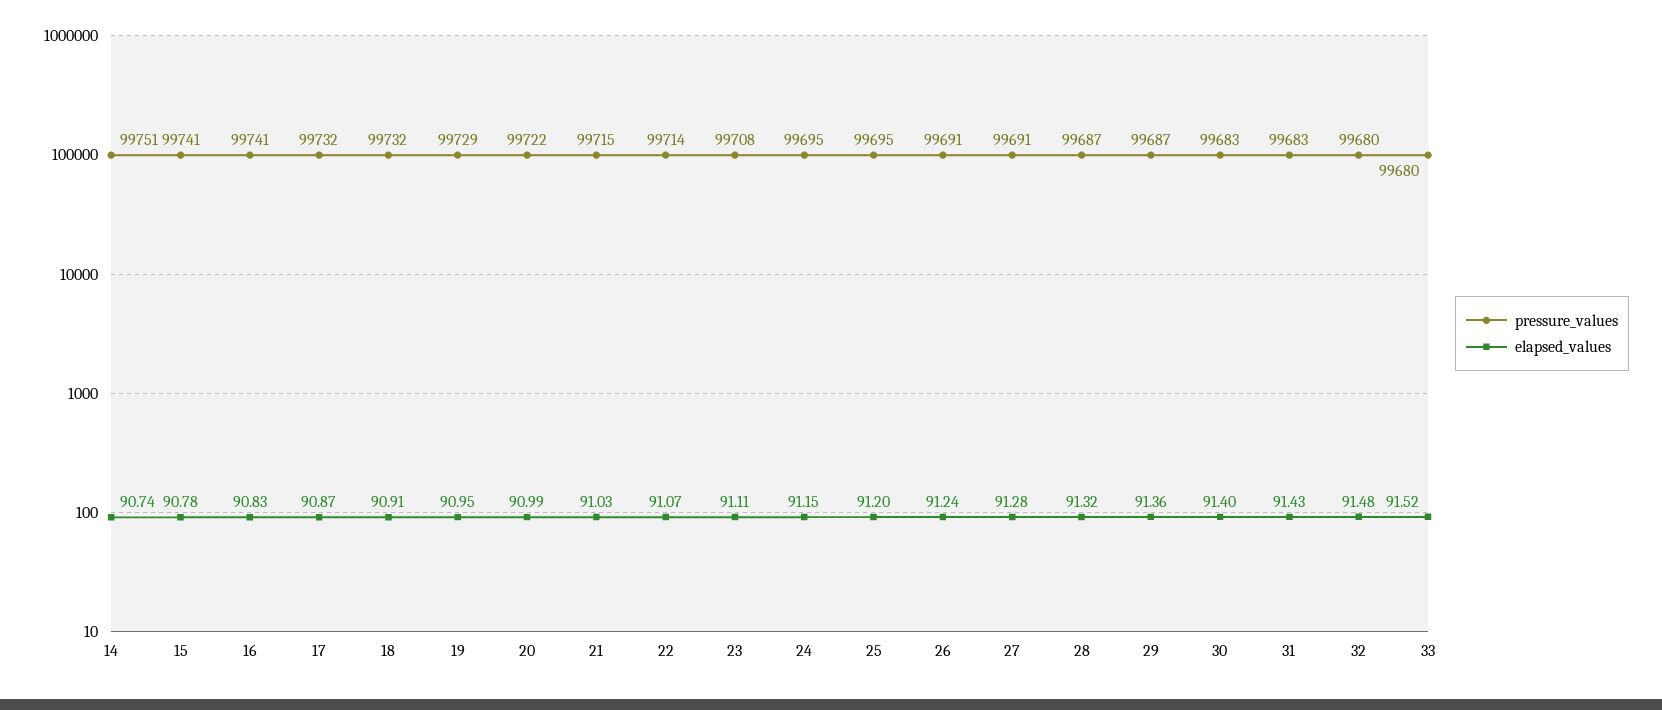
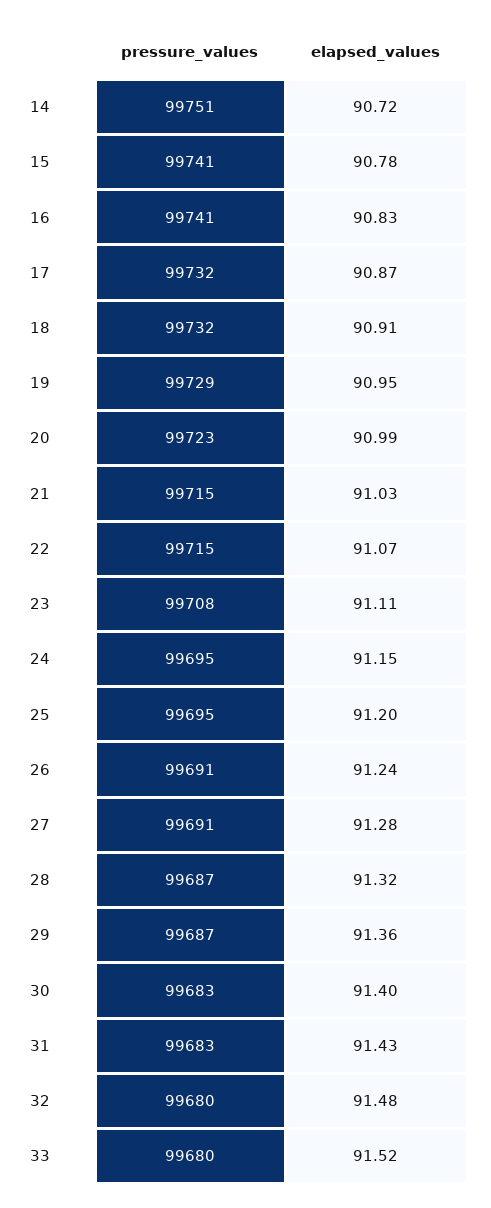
elapsed_values, 14: 90.74 -> 90.72
pressure_values, 20: 99722 -> 99723
pressure_values, 22: 99714 -> 99715

